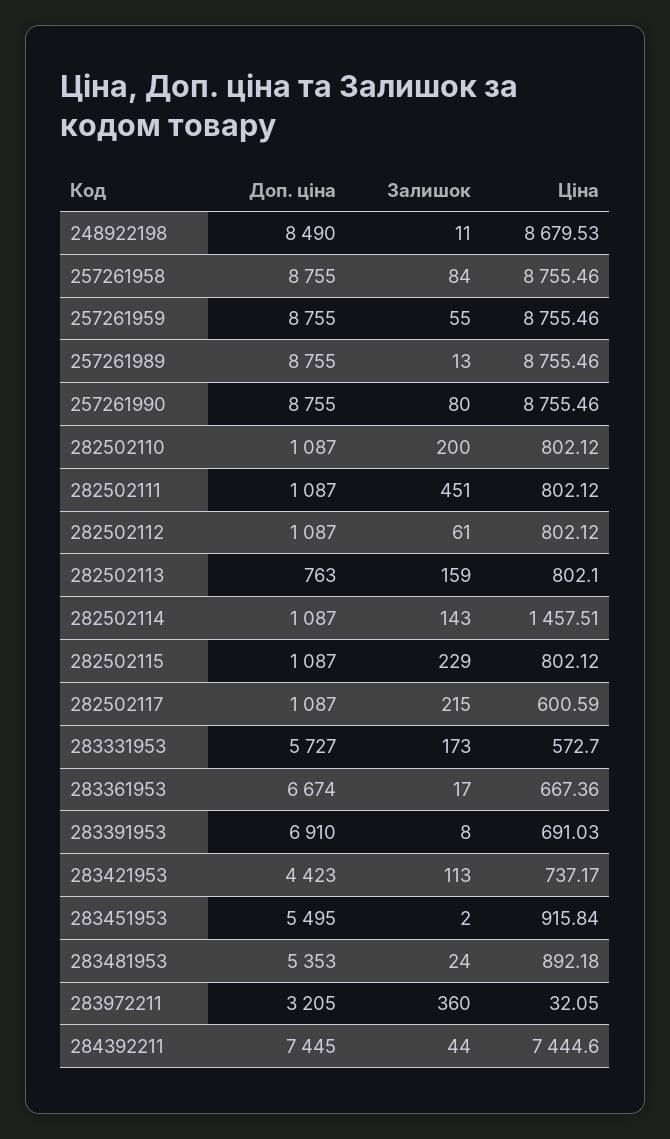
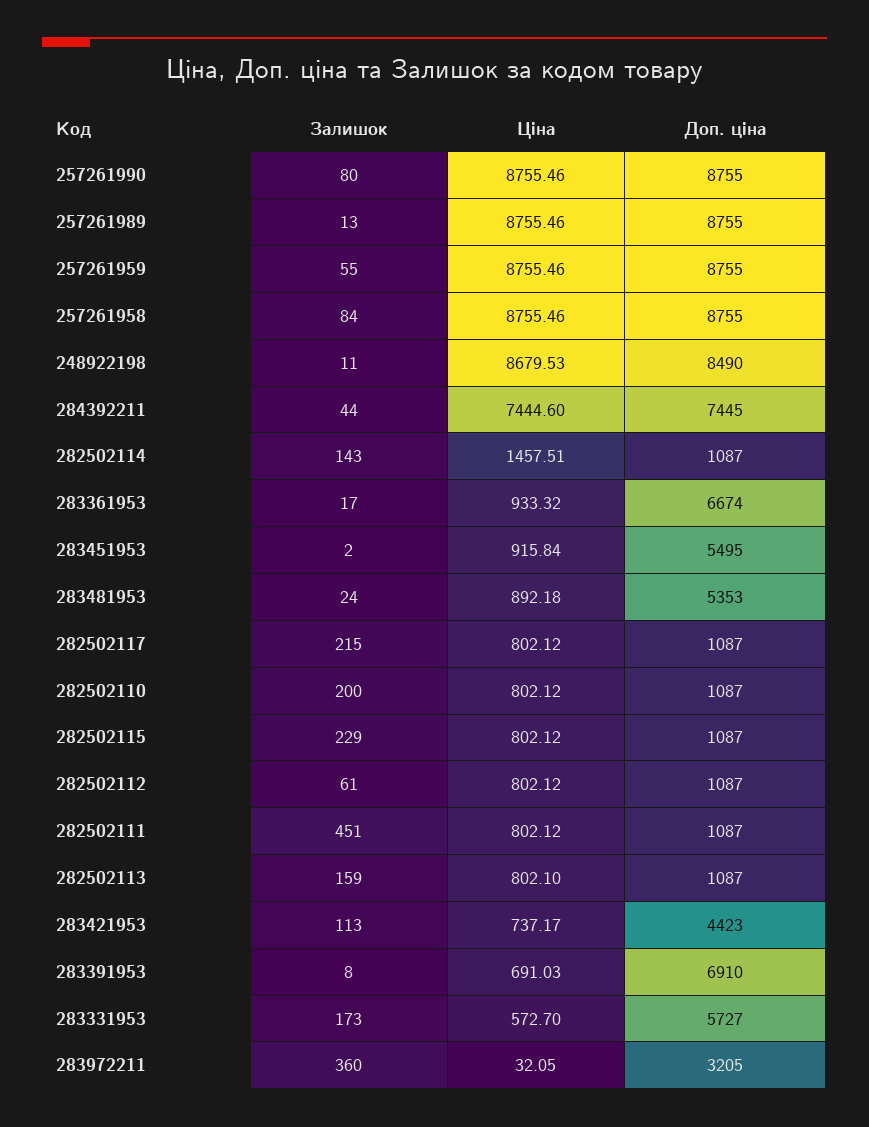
Доп. ціна, 282502113: 763 -> 1087
Ціна, 282502117: 600.59 -> 802.12
Ціна, 283361953: 667.36 -> 933.32

